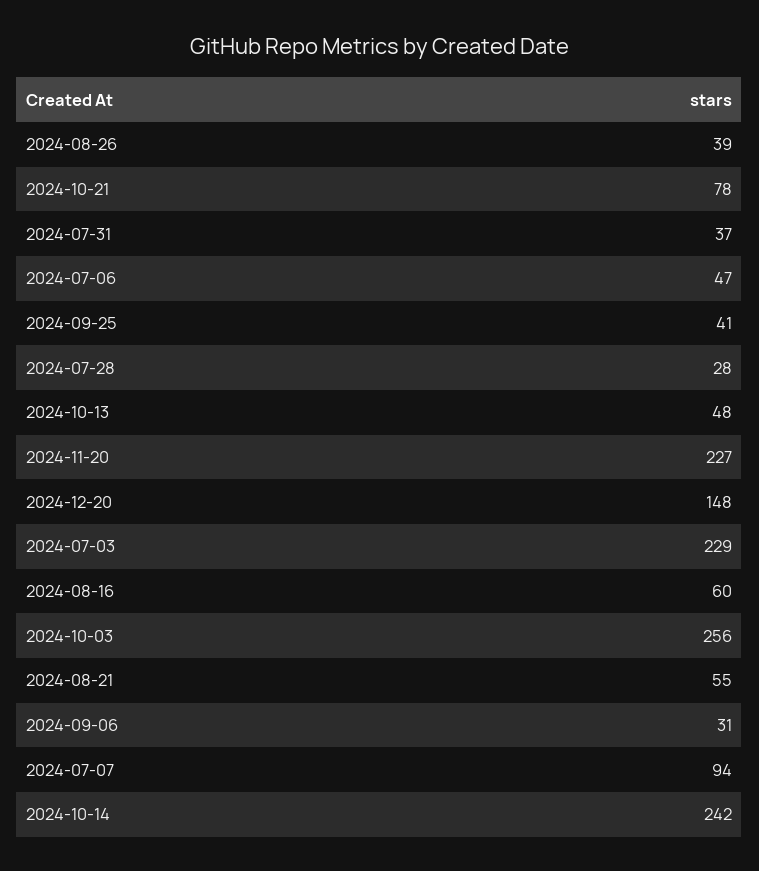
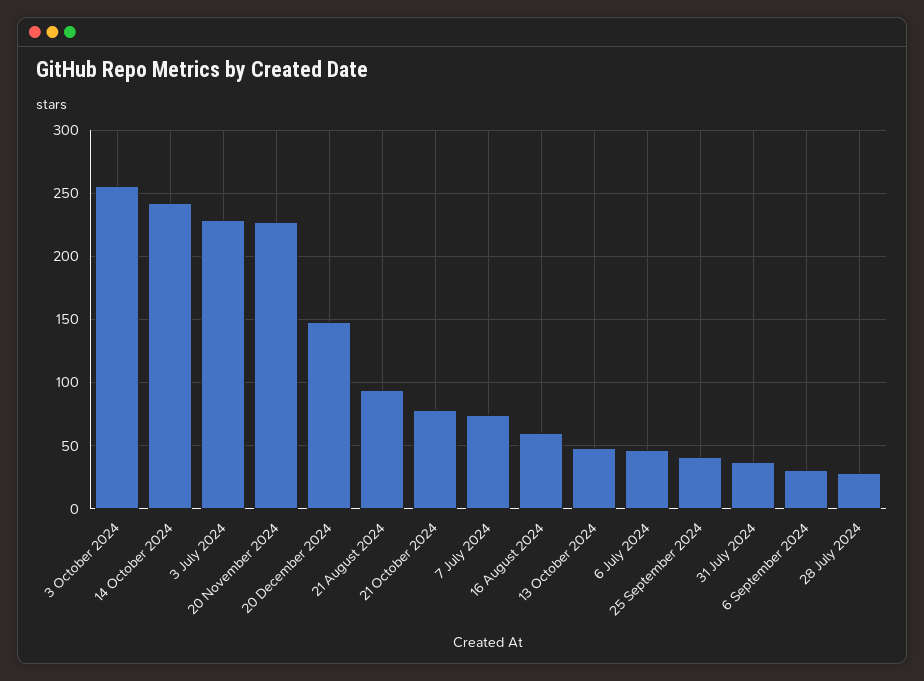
2024-08-26: 39 -> none
2024-08-21: 55 -> 95
2024-07-07: 94 -> 75

